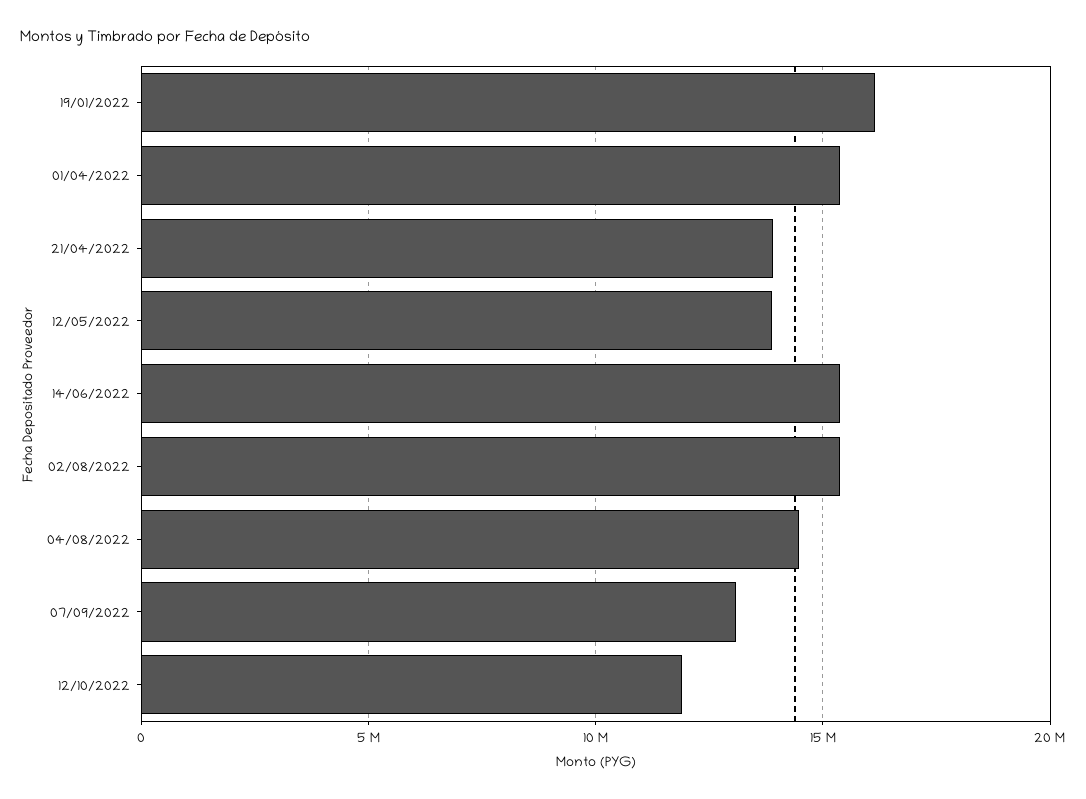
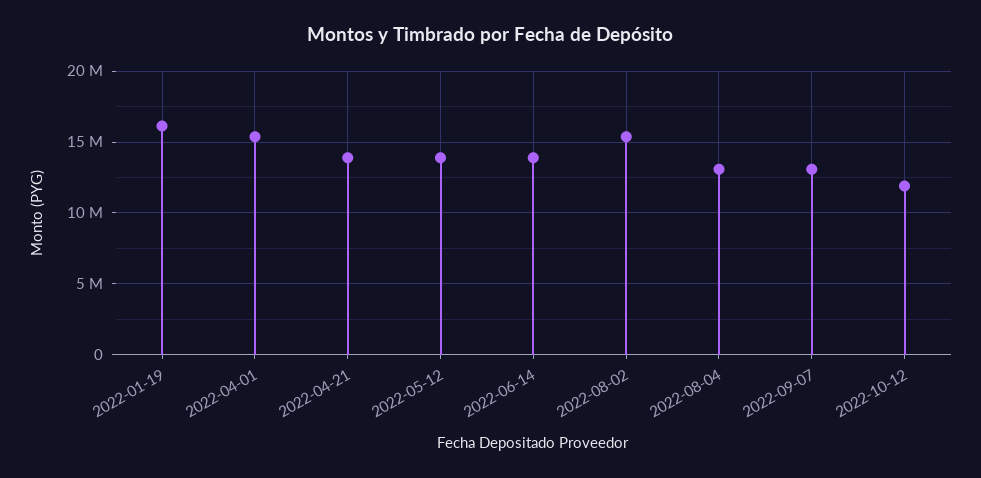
14/06/2022: 15500000 -> 14000000
04/08/2022: 14500000 -> 13000000

